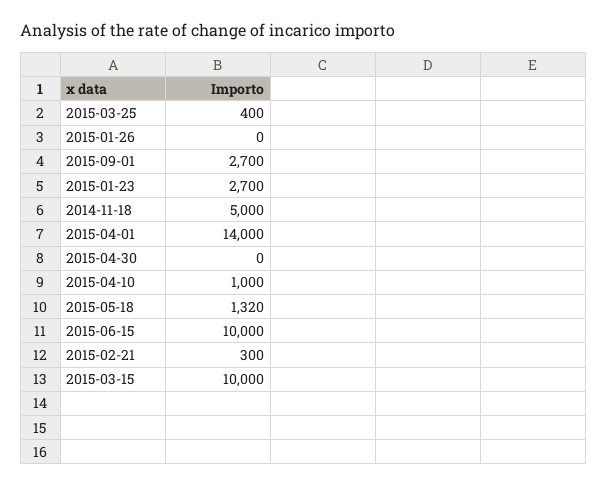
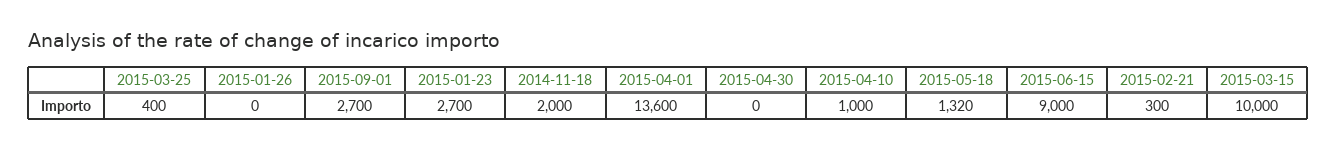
2014-11-18: 5000 -> 2000
2015-04-01: 14000 -> 13600
2015-06-15: 10000 -> 9000

